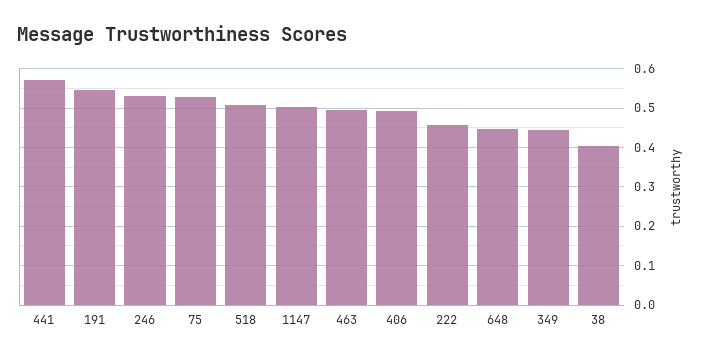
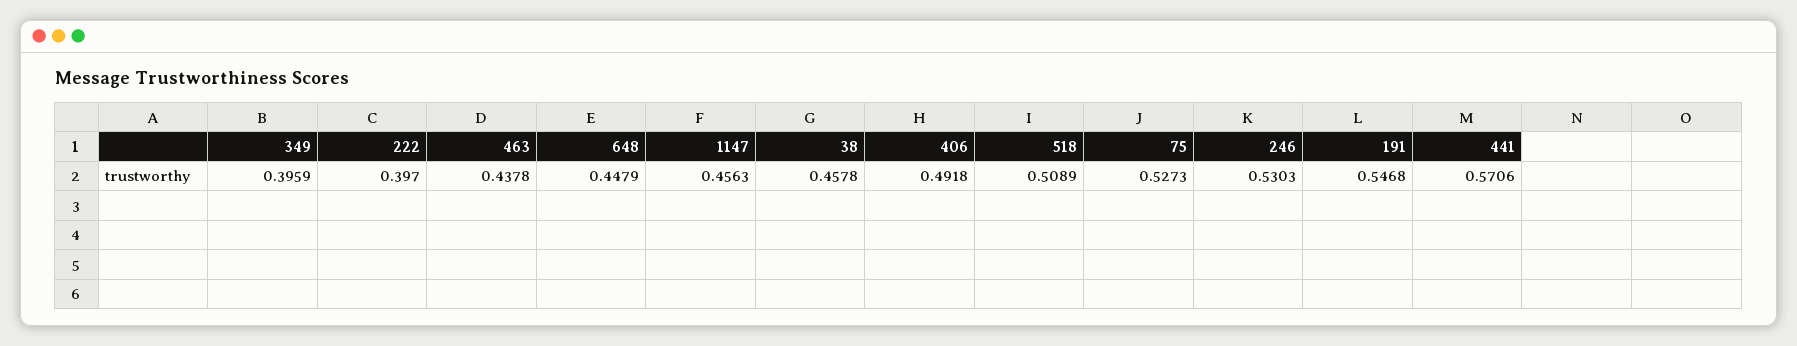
1147: 0.5 -> 0.4563
463: 0.5 -> 0.4378
222: 0.46 -> 0.397
349: 0.44 -> 0.3959
38: 0.4 -> 0.4578

